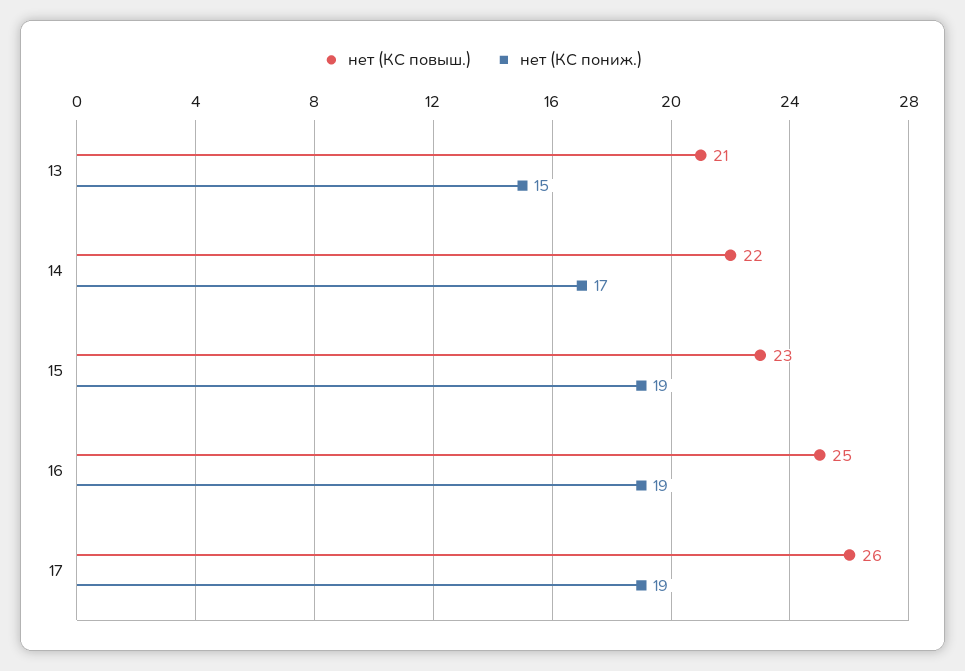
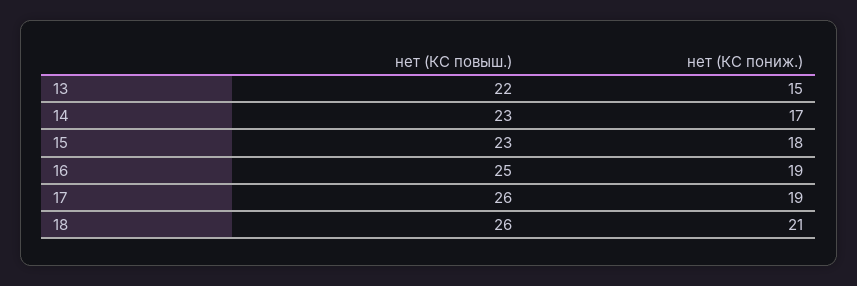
нет (КС повыш.), 13: 21 -> 22
нет (КС повыш.), 14: 22 -> 23
нет (КС пониж.), 15: 19 -> 18
нет (КС повыш.), 18: none -> 26
нет (КС пониж.), 18: none -> 21

